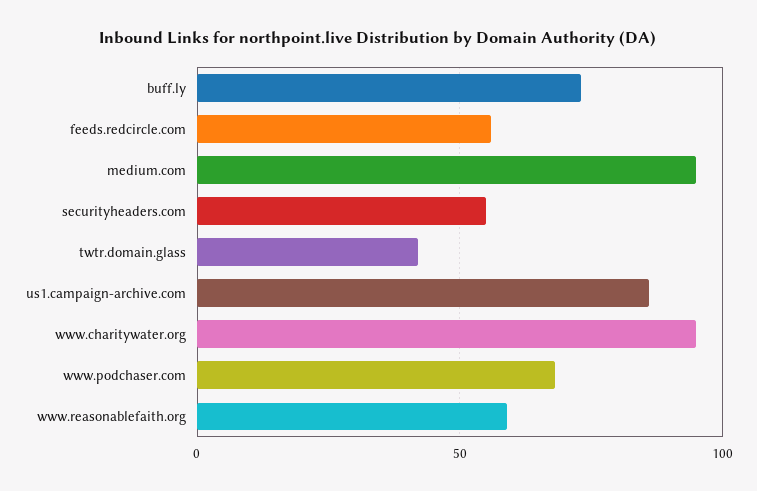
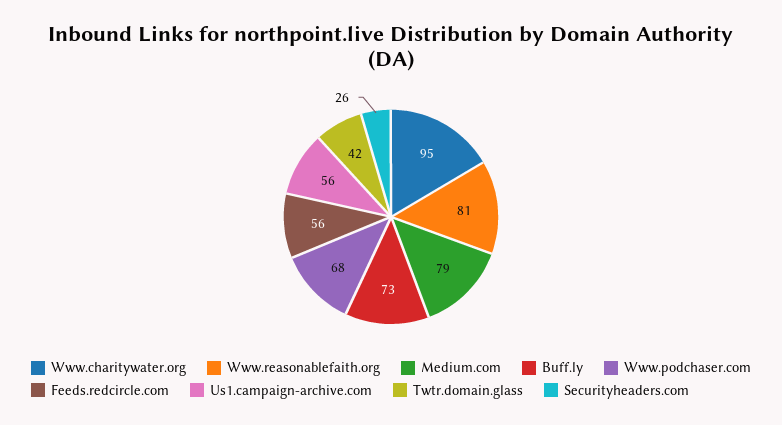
medium.com: 95 -> 79
securityheaders.com: 55 -> 26
us1.campaign-archive.com: 85 -> 56
www.reasonablefaith.org: 60 -> 81

